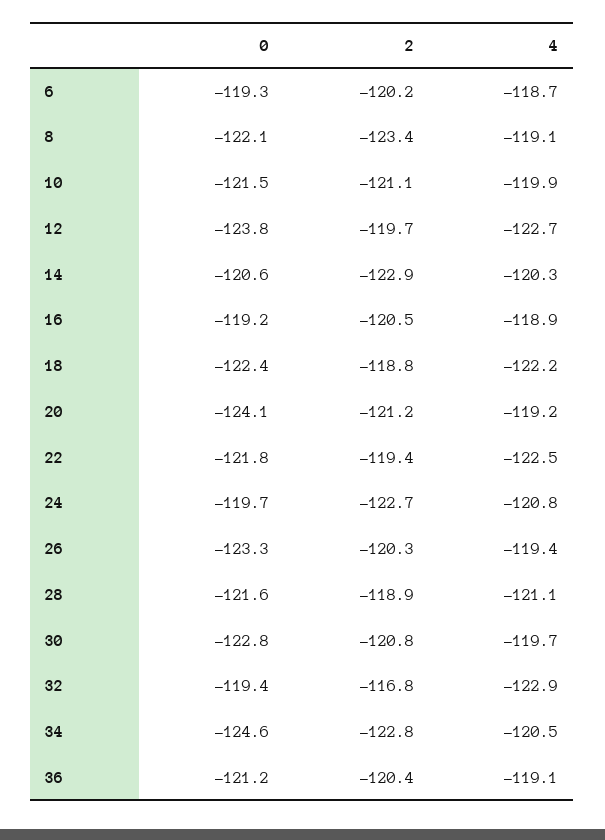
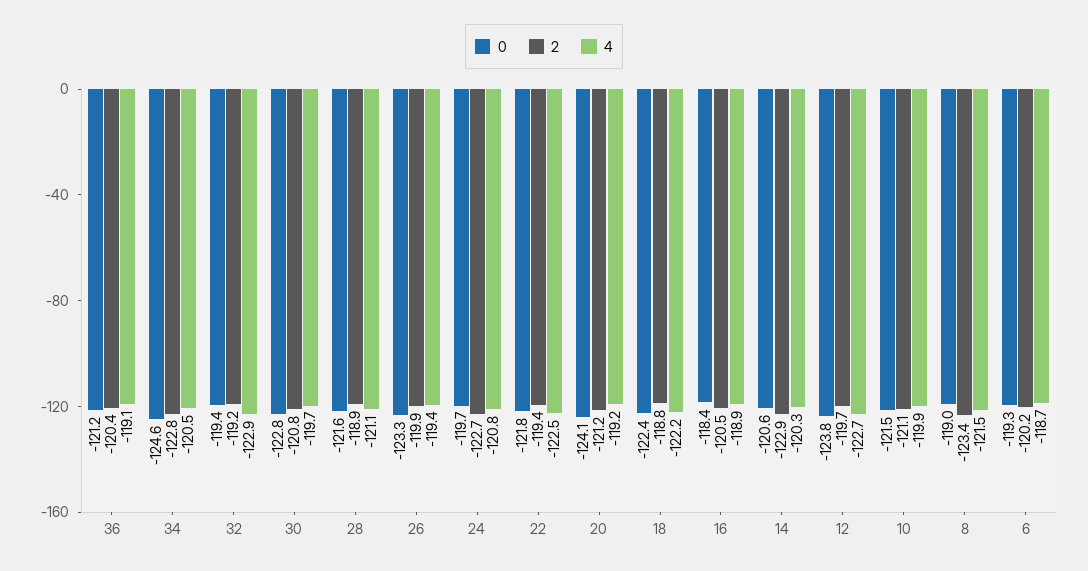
0, 8: -122.1 -> -119
4, 8: -119.1 -> -121.5
0, 16: -119.2 -> -118.4
2, 26: -120.3 -> -119.9
2, 32: -116.8 -> -119.2

